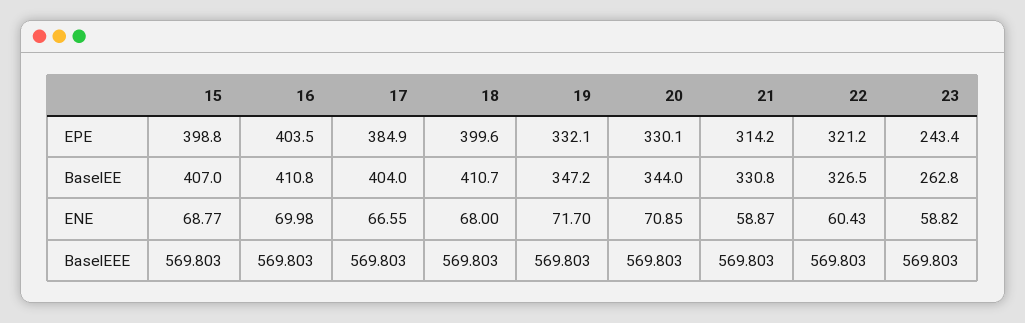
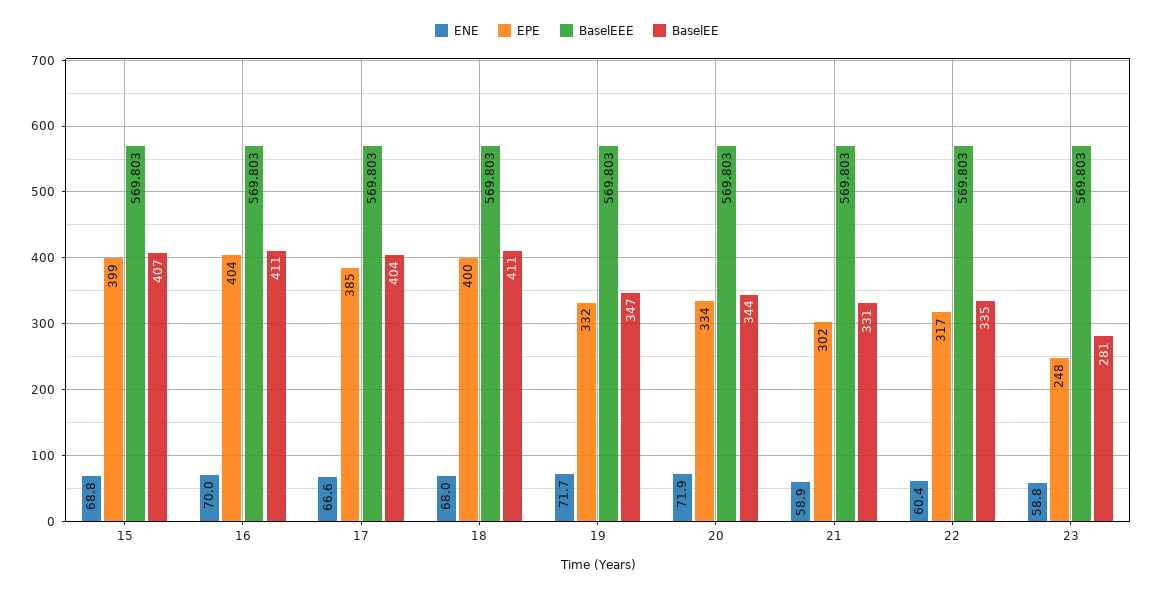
EPE, 20: 330.1 -> 334
EPE, 21: 314.2 -> 302
EPE, 22: 321.2 -> 317
EPE, 23: 243.4 -> 248
BaselEE, 22: 326.5 -> 335
BaselEE, 23: 262.8 -> 281
ENE, 20: 70.85 -> 71.9

